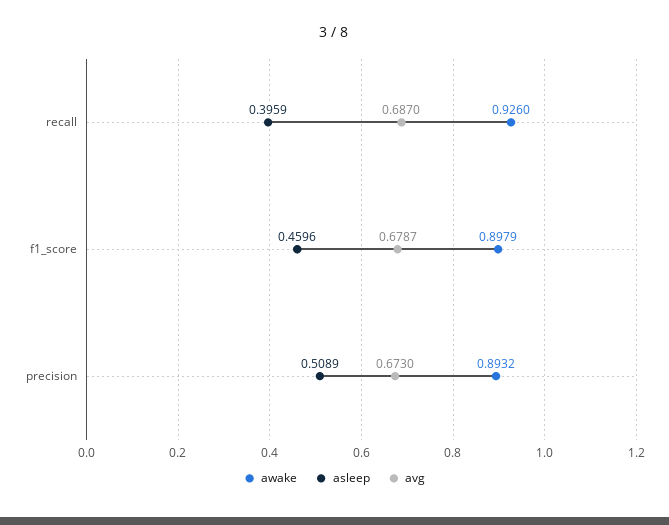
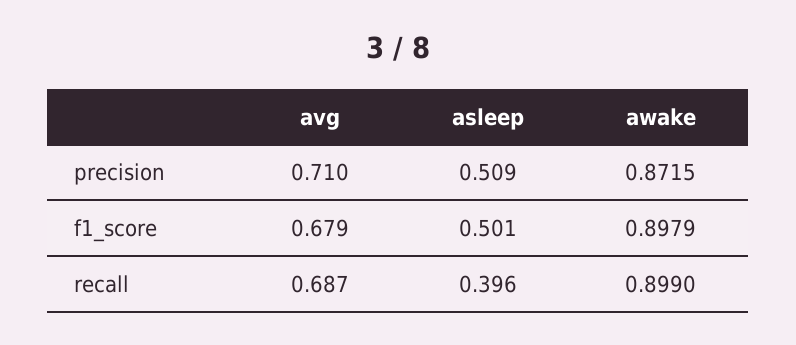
awake, recall: 0.926 -> 0.899
asleep, f1_score: 0.4596 -> 0.501
awake, precision: 0.8932 -> 0.8715
avg, precision: 0.673 -> 0.71

